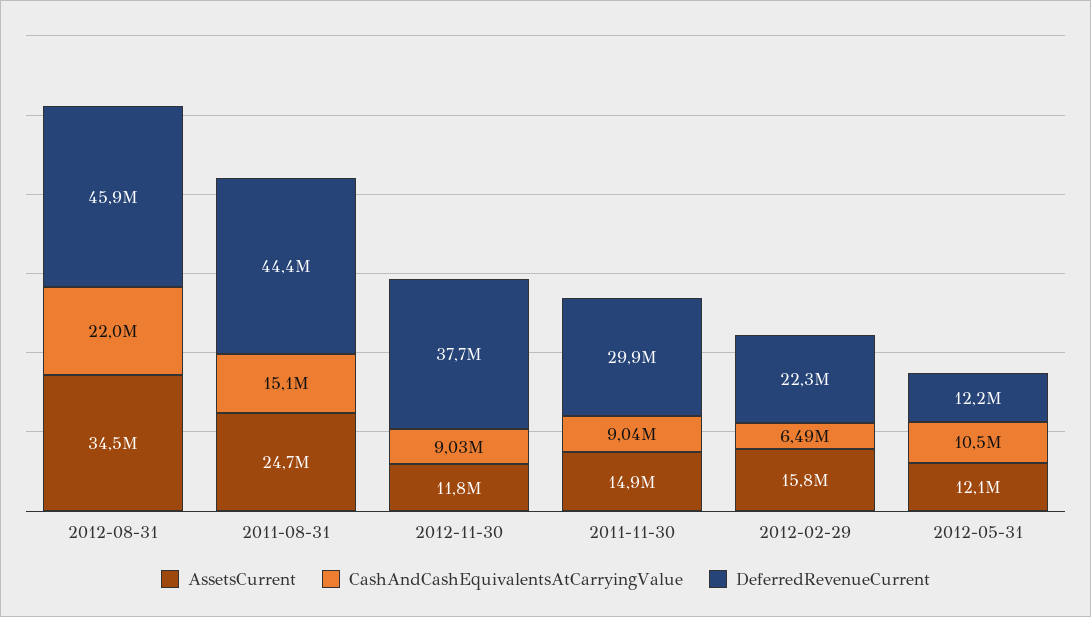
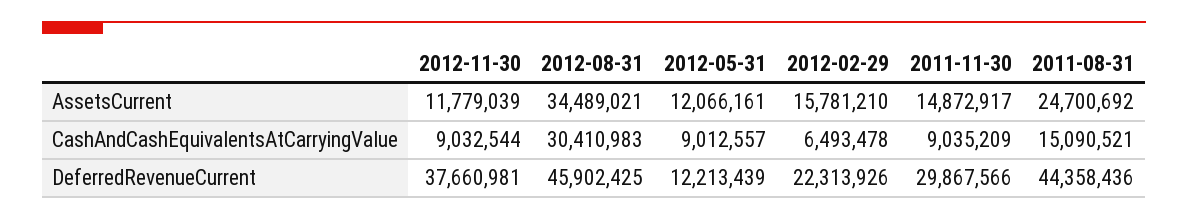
CashAndCashEquivalentsAtCarryingValue, 2012-08-31: 22000000 -> 30410983
CashAndCashEquivalentsAtCarryingValue, 2012-05-31: 10500000 -> 9012557

